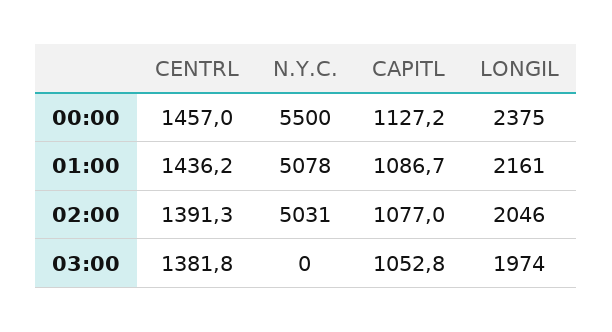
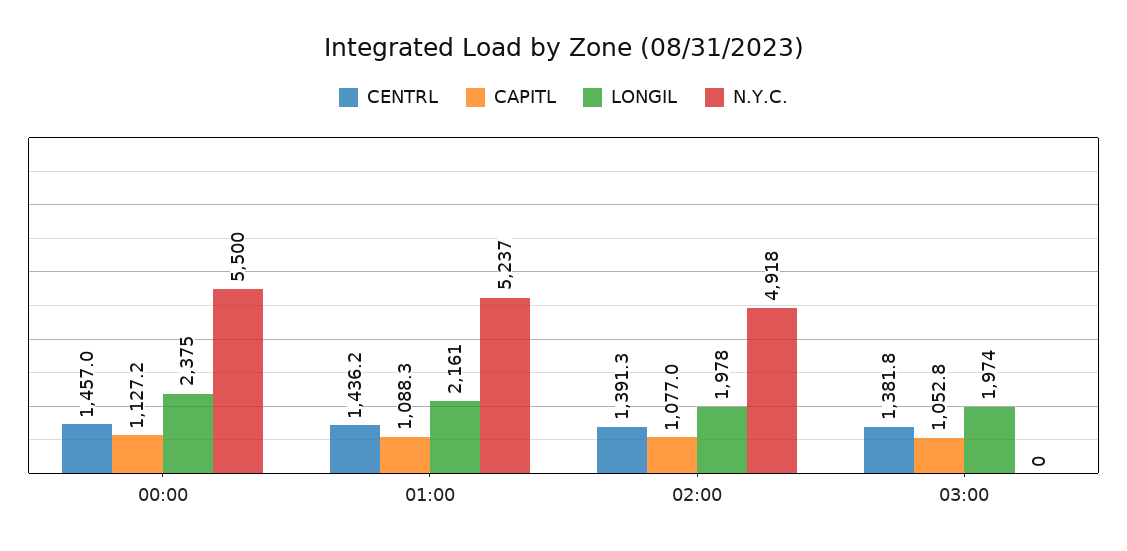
N.Y.C., 01:00: 5078 -> 5237
CAPITL, 01:00: 1086.7 -> 1088.3
N.Y.C., 02:00: 5031 -> 4918
LONGIL, 02:00: 2046 -> 1978

